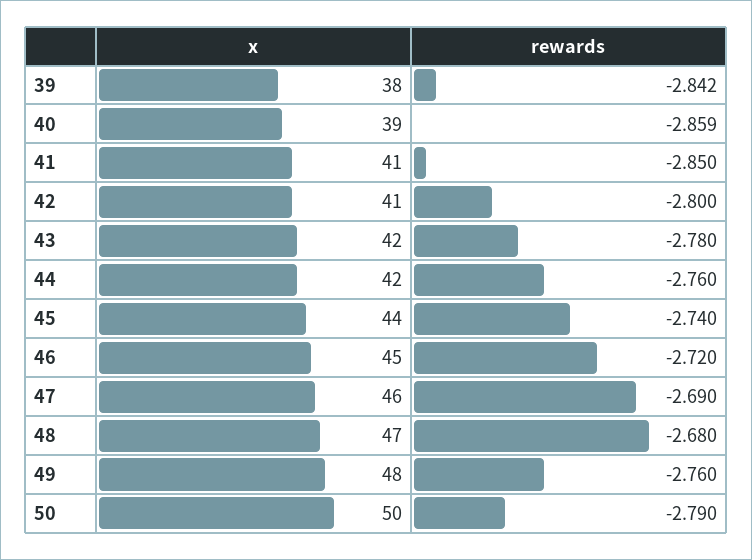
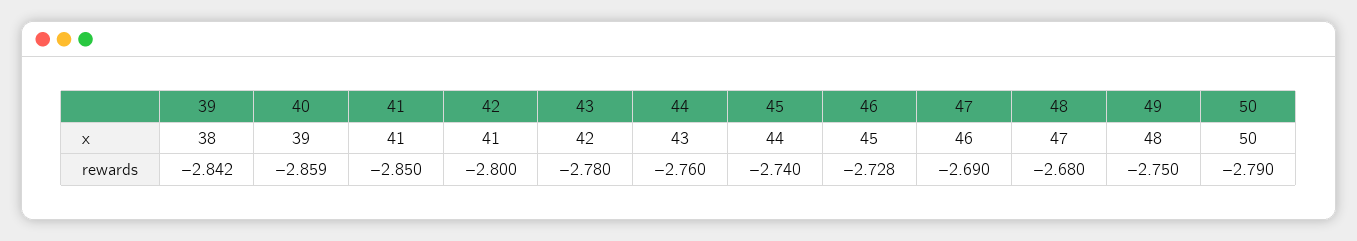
x, 44: 42 -> 43
rewards, 46: -2.72 -> -2.728
rewards, 49: -2.76 -> -2.75

